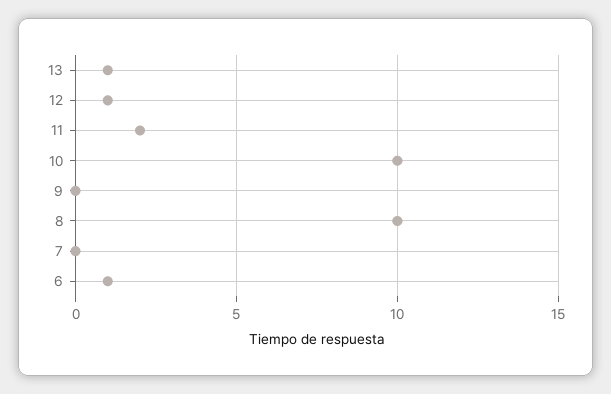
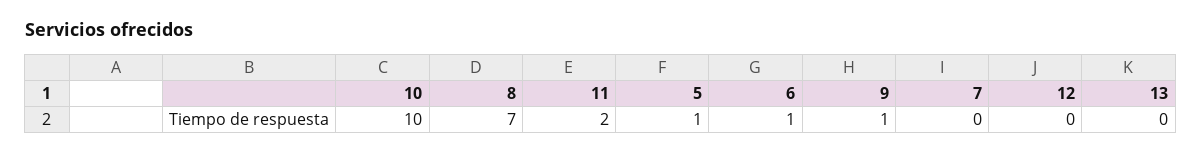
13: 1 -> 0
12: 1 -> 0
9: 0 -> 1
8: 10 -> 7
5: none -> 1

